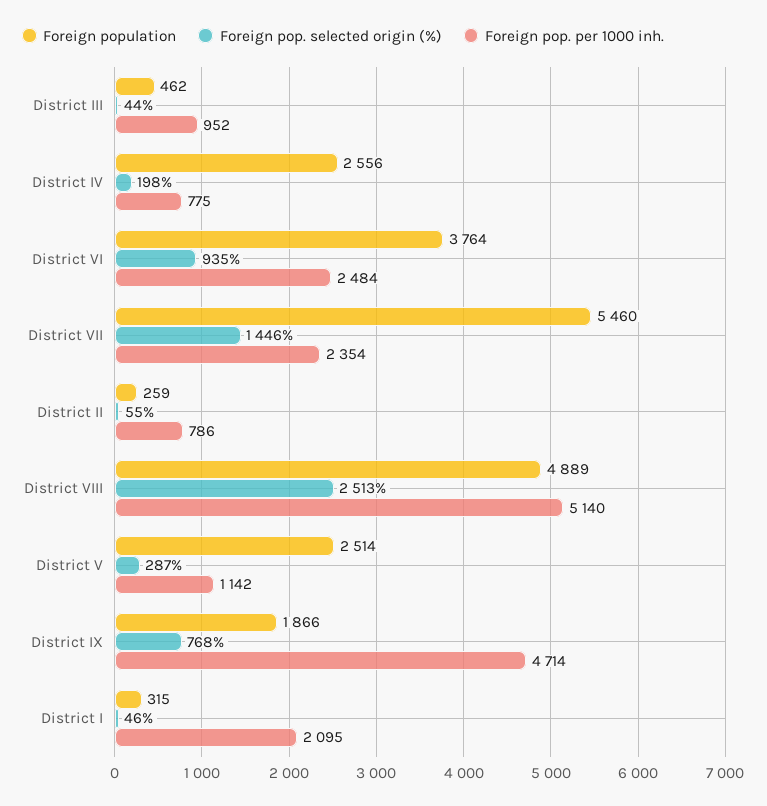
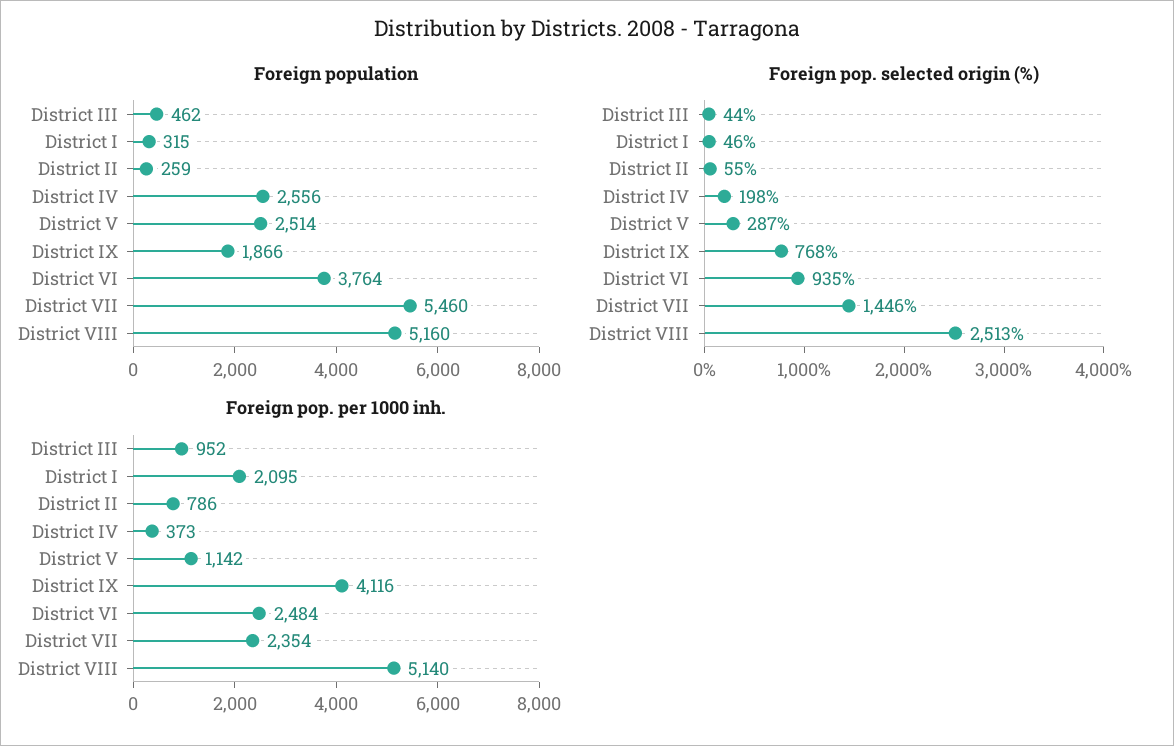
Foreign pop. per 1000 inh., District IV: 775 -> 373
Foreign population, District VIII: 4889 -> 5160
Foreign pop. per 1000 inh., District IX: 4714 -> 4116

